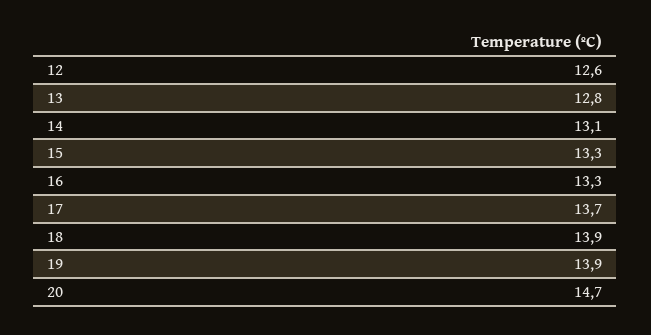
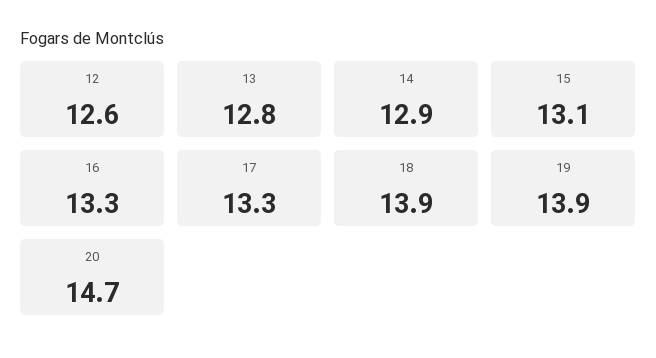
14: 13.1 -> 12.9
15: 13.3 -> 13.1
17: 13.7 -> 13.3

